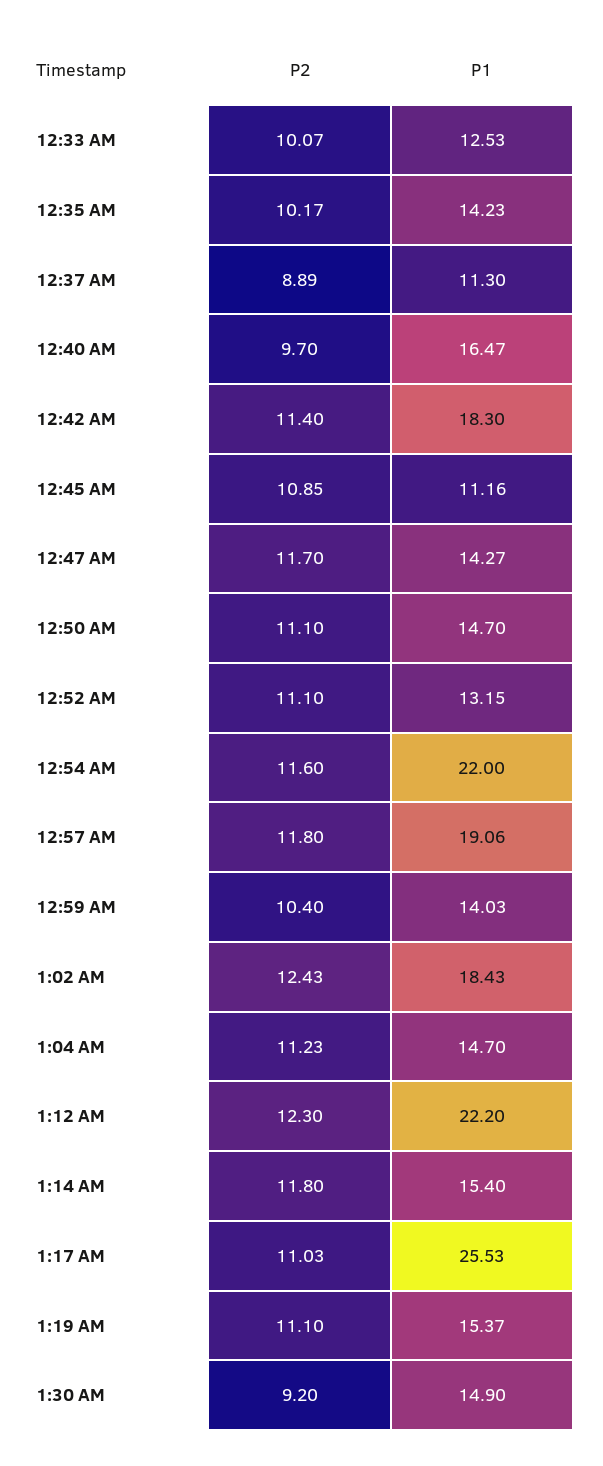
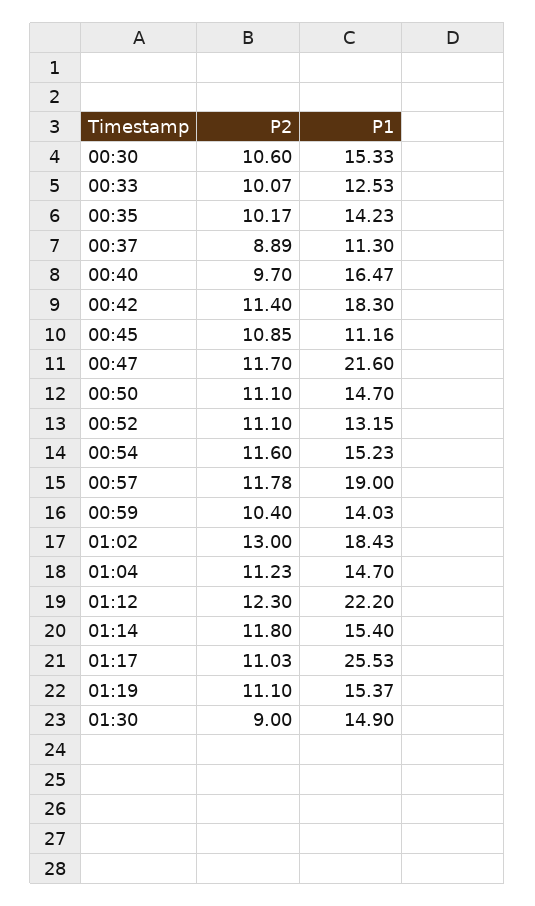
P1, 12:47 AM: 14.27 -> 21.6
P1, 12:54 AM: 22 -> 15.23
P2, 12:57 AM: 11.8 -> 11.78
P1, 12:57 AM: 19.06 -> 19
P2, 1:02 AM: 12.43 -> 13
P2, 1:30 AM: 9.2 -> 9
P2, 00:30: none -> 10.6
P1, 00:30: none -> 15.33

